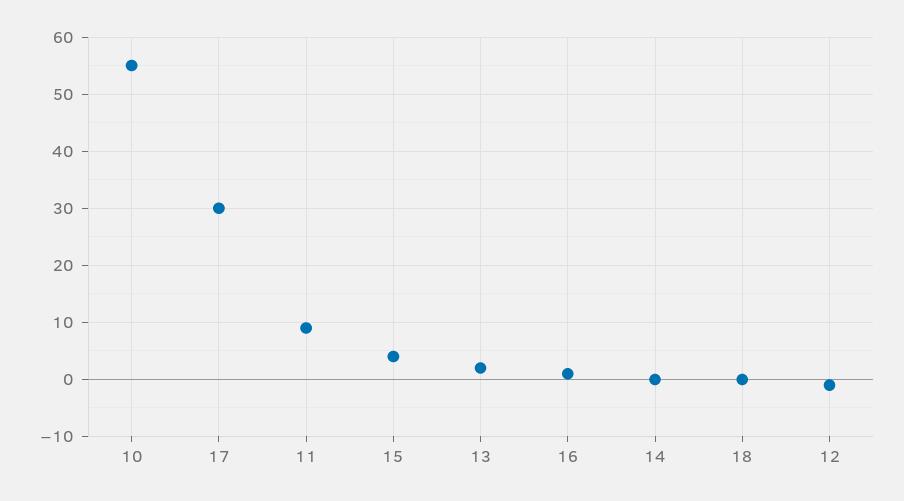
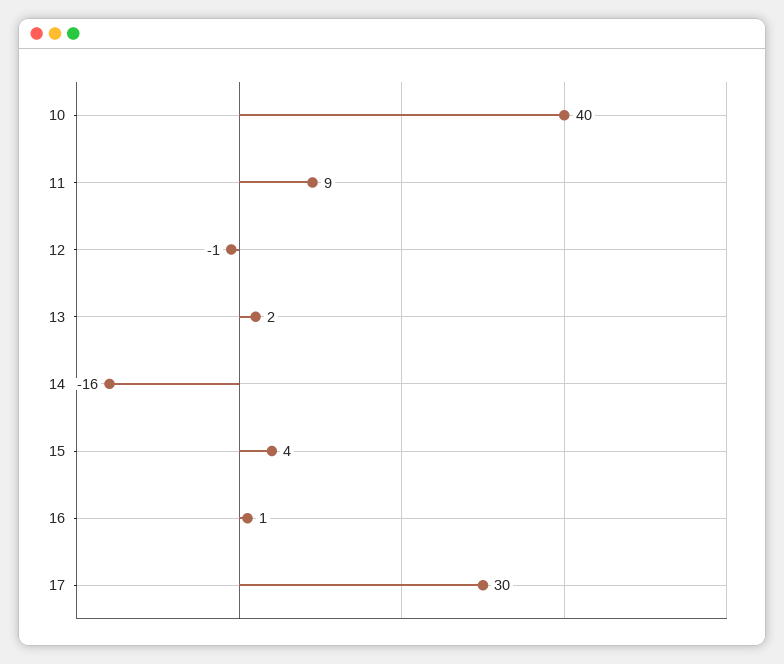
10: 55 -> 40
14: 0 -> -16
18: 0 -> none

